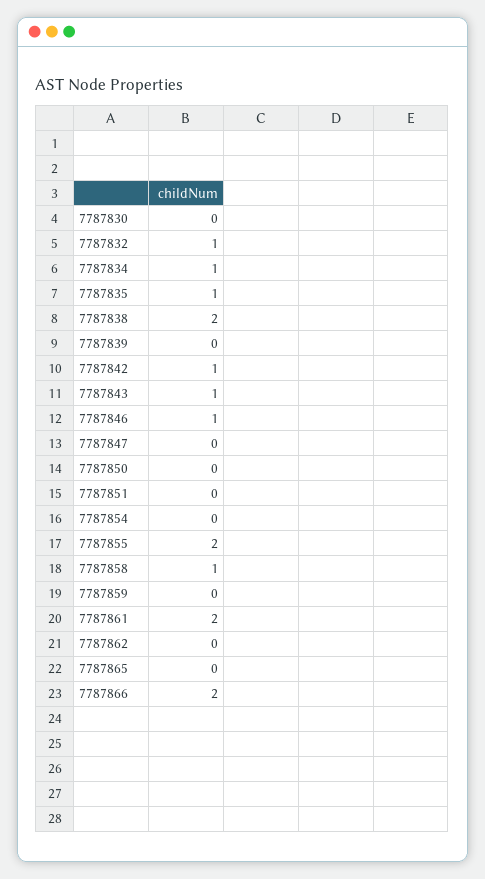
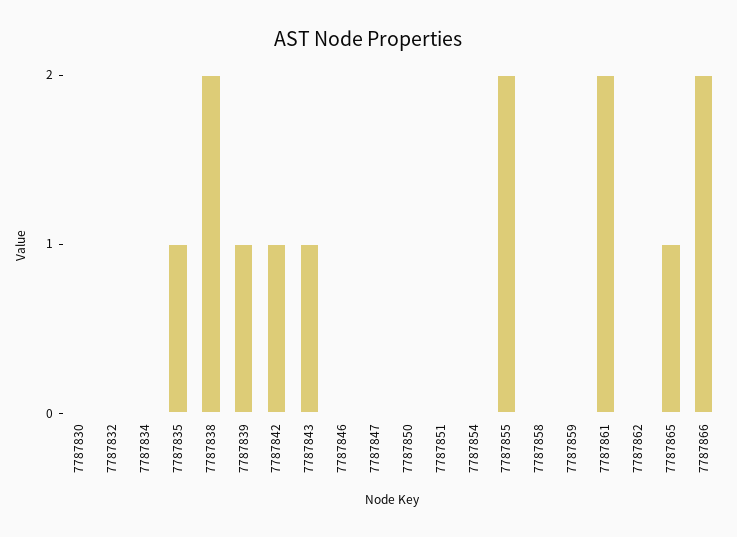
7787832: 1 -> 0
7787834: 1 -> 0
7787839: 0 -> 1
7787846: 1 -> 0
7787858: 1 -> 0
7787865: 0 -> 1

